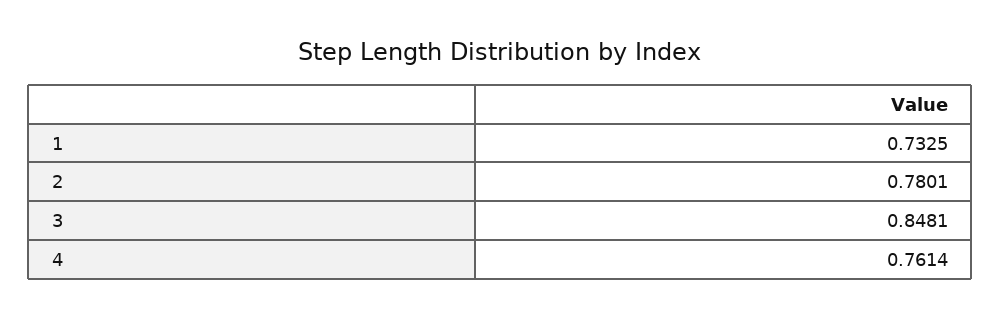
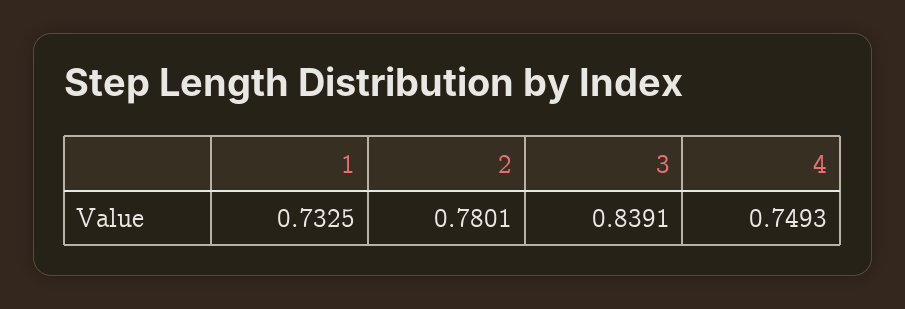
3: 0.8481 -> 0.8391
4: 0.7614 -> 0.7493

